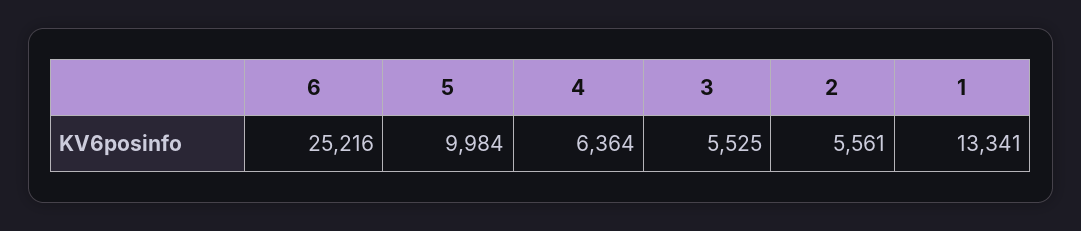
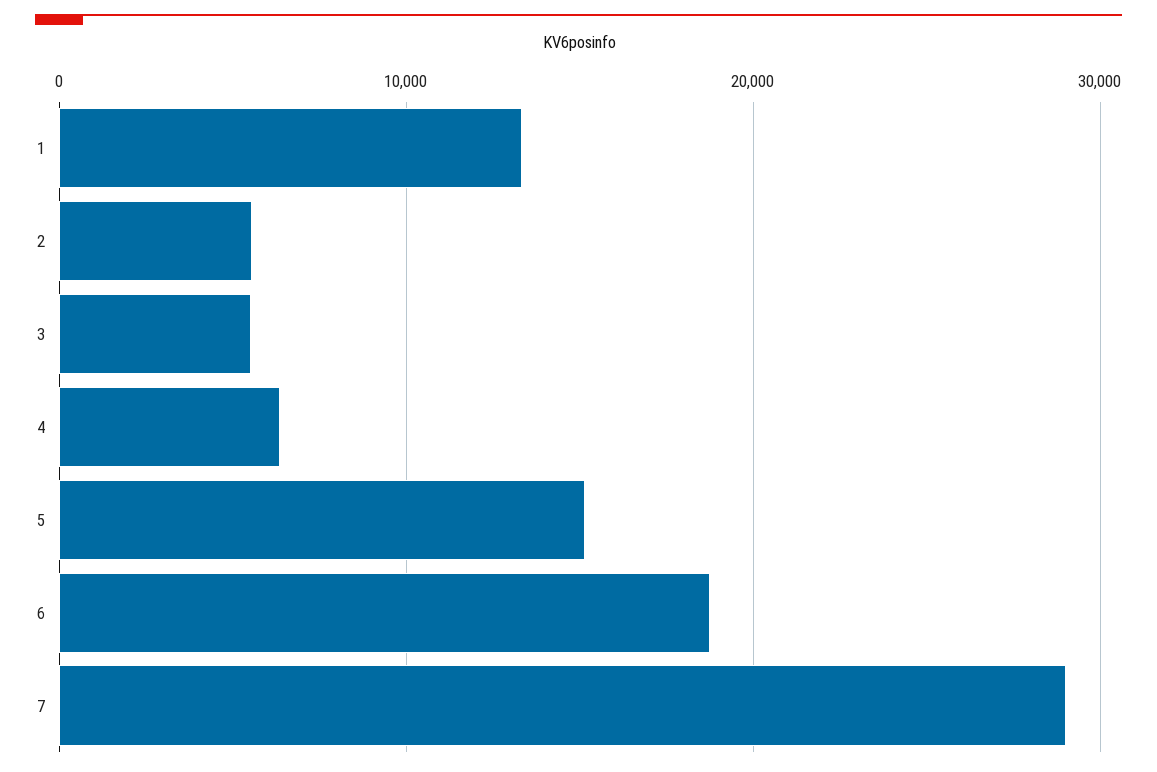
6: 25216 -> 19000
5: 9984 -> 15000
7: none -> 29000

